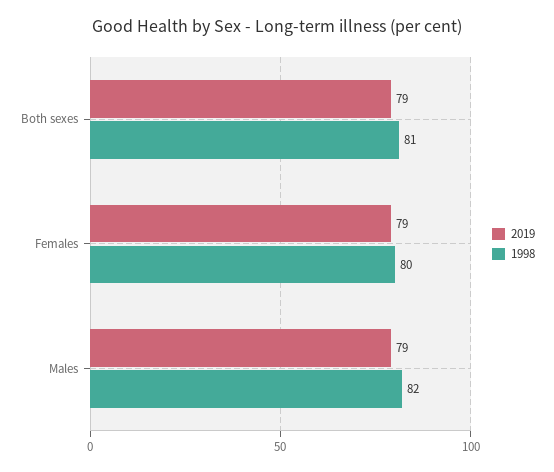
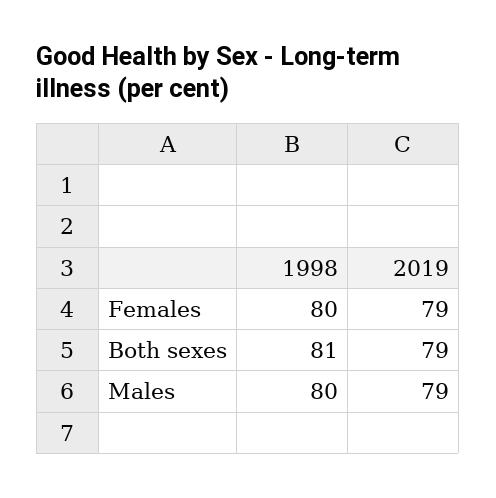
1998, Males: 82 -> 80

